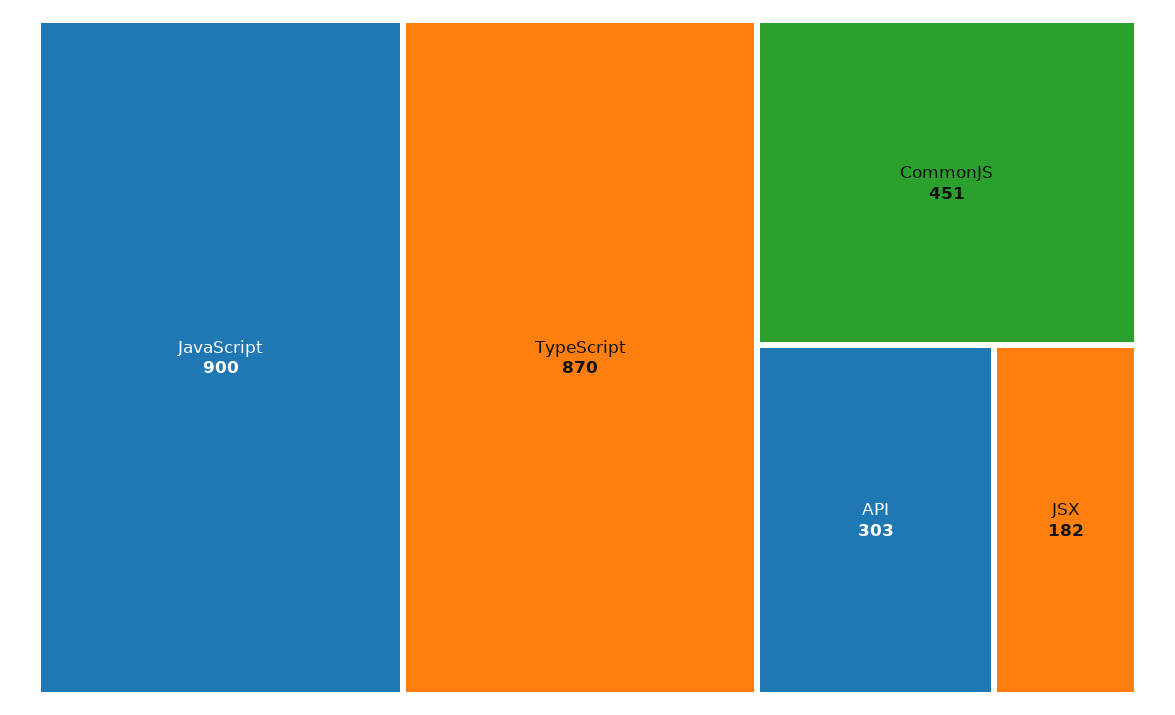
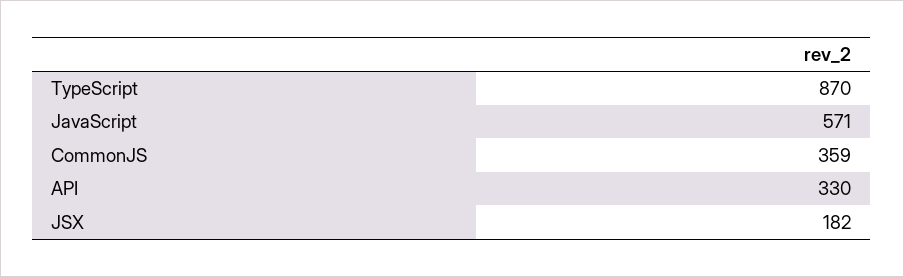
JavaScript: 900 -> 571
CommonJS: 451 -> 359
API: 303 -> 330

